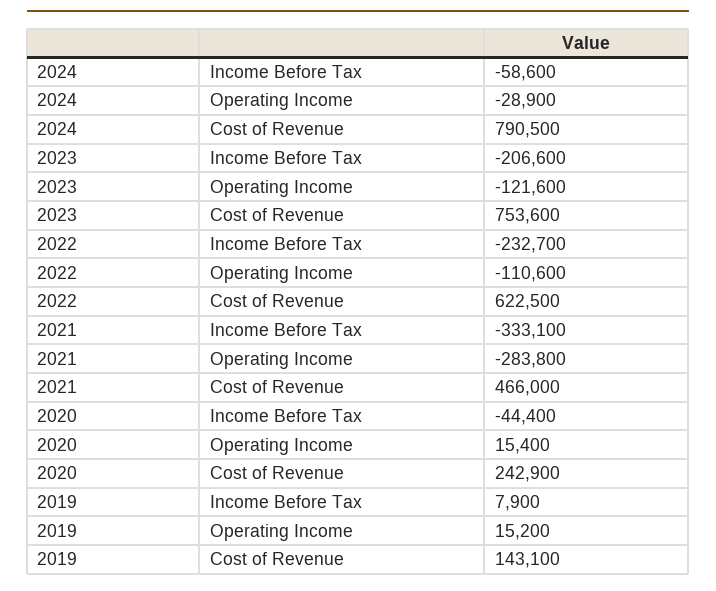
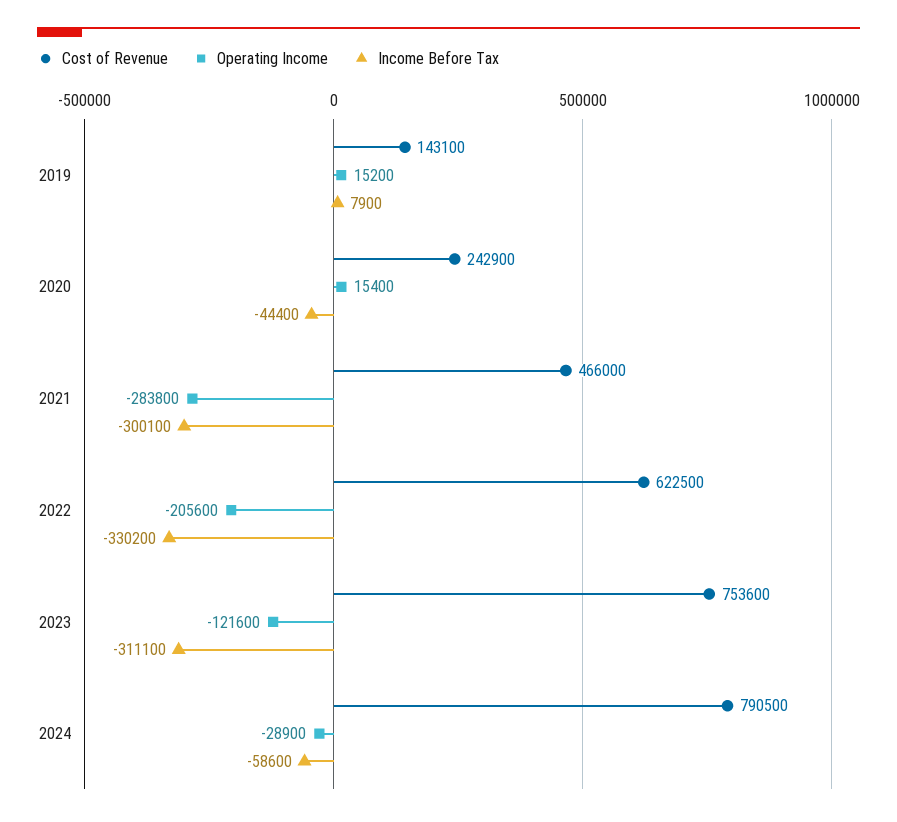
Income Before Tax, 2023: -206600 -> -311100
Income Before Tax, 2022: -232700 -> -330200
Operating Income, 2022: -110600 -> -205600
Income Before Tax, 2021: -333100 -> -300100

